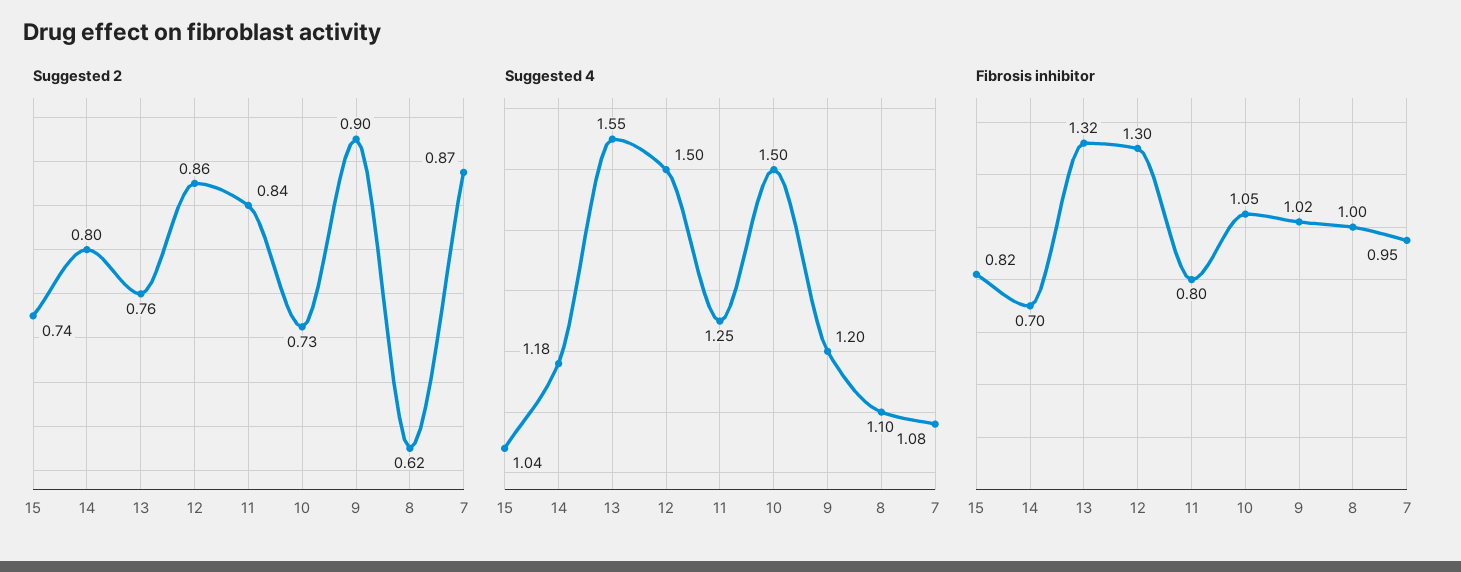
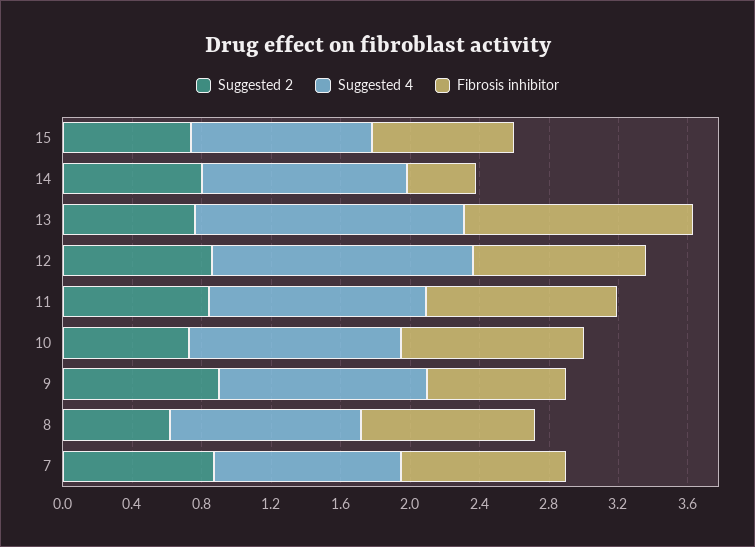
Suggested 4, 10: 1.5 -> 1.2
Fibrosis inhibitor, 14: 0.7 -> 0.4
Fibrosis inhibitor, 12: 1.3 -> 1
Fibrosis inhibitor, 11: 0.8 -> 1.1
Fibrosis inhibitor, 9: 1.02 -> 0.8

